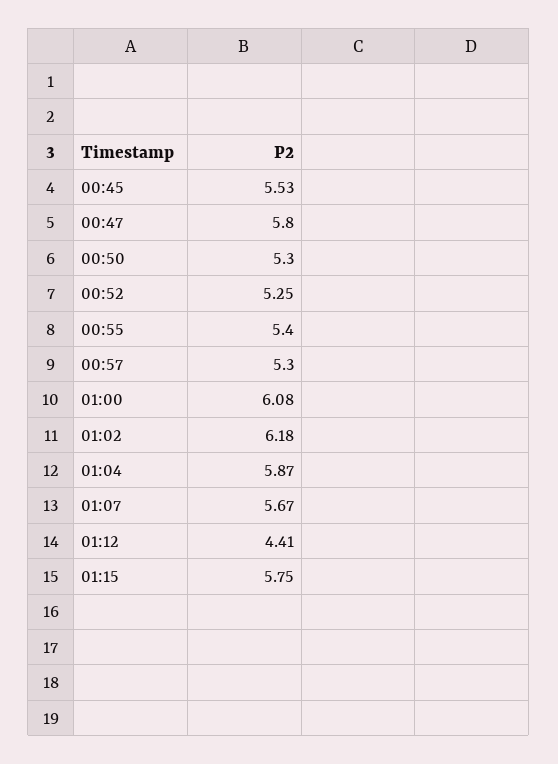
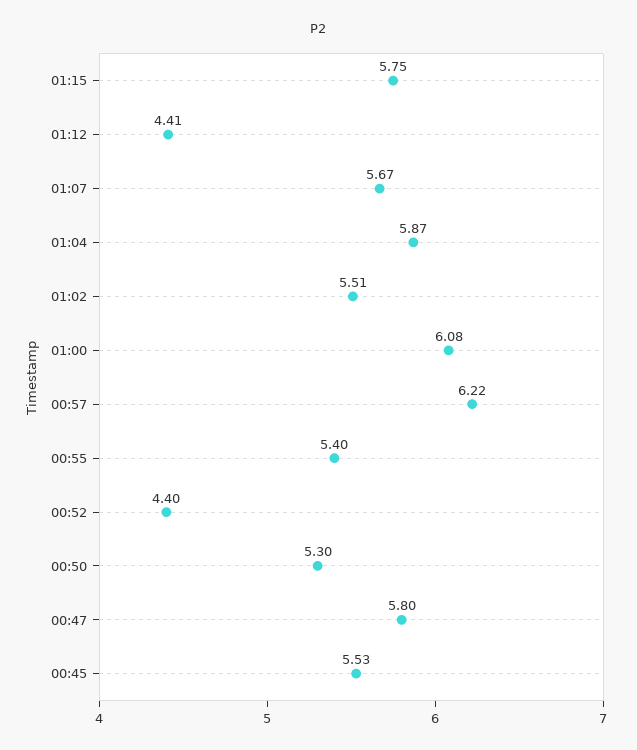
00:52: 5.25 -> 4.4
00:57: 5.3 -> 6.22
01:02: 6.18 -> 5.51

